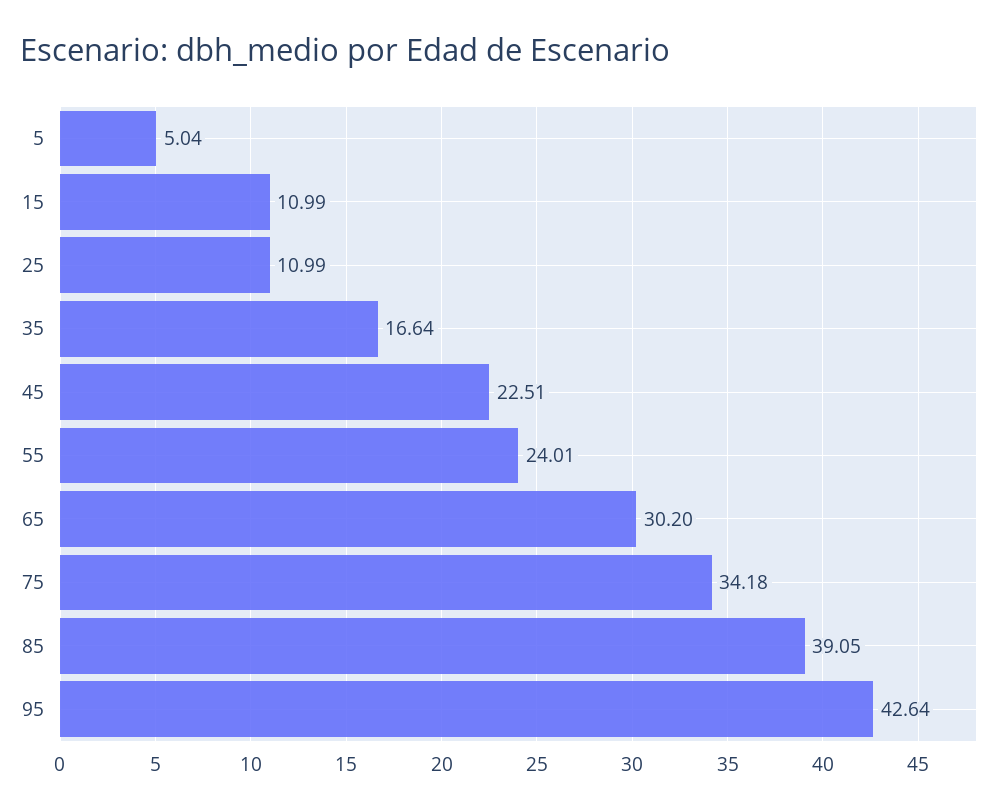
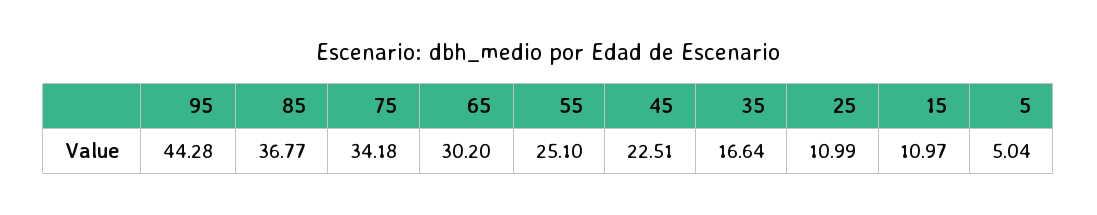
15: 10.99 -> 10.97
55: 24.01 -> 25.1
85: 39.05 -> 36.77
95: 42.64 -> 44.28

